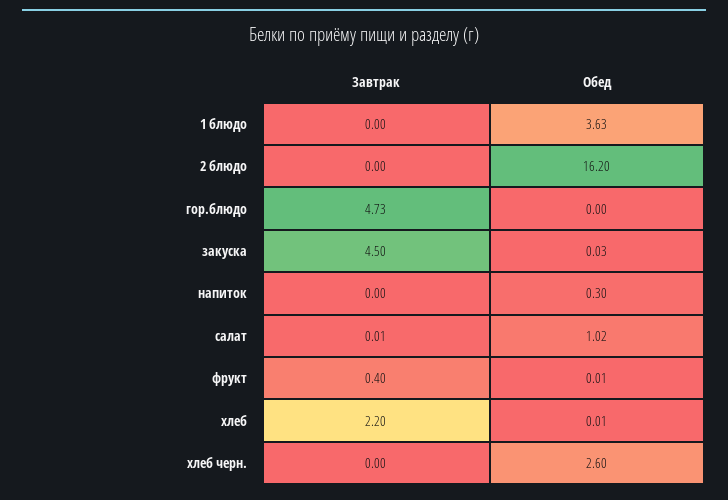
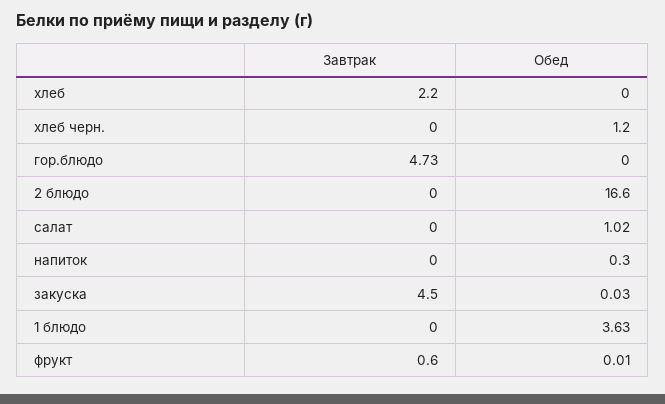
Обед, 2 блюдо: 16.2 -> 16.6
Завтрак, салат: 0.01 -> 0
Завтрак, фрукт: 0.4 -> 0.6
Обед, хлеб: 0.01 -> 0
Обед, хлеб черн.: 2.6 -> 1.2

